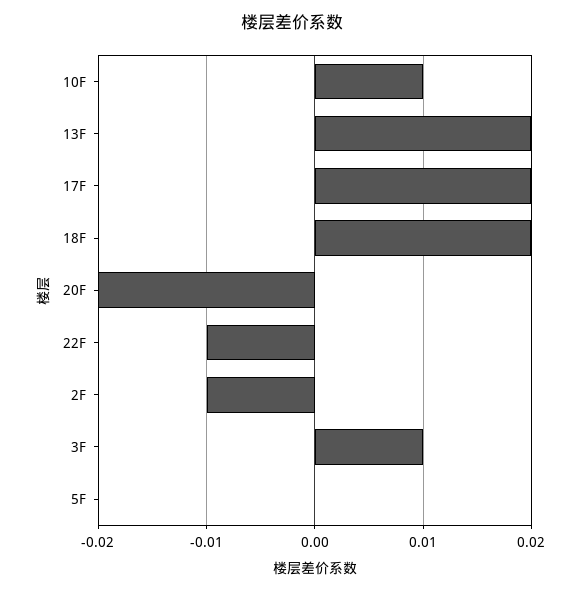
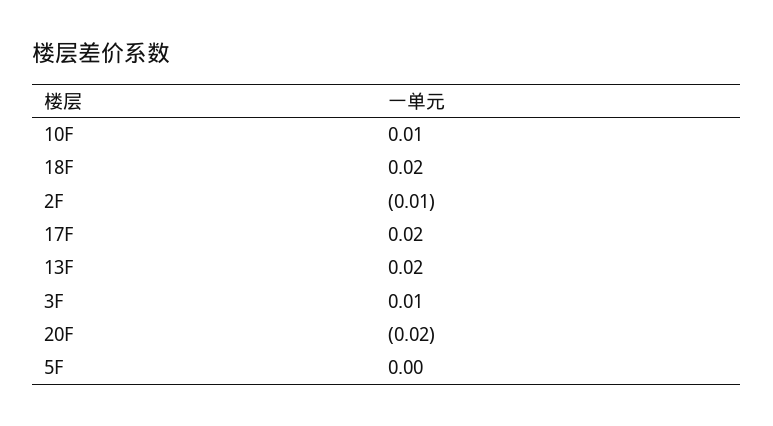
22F: -0.01 -> none

